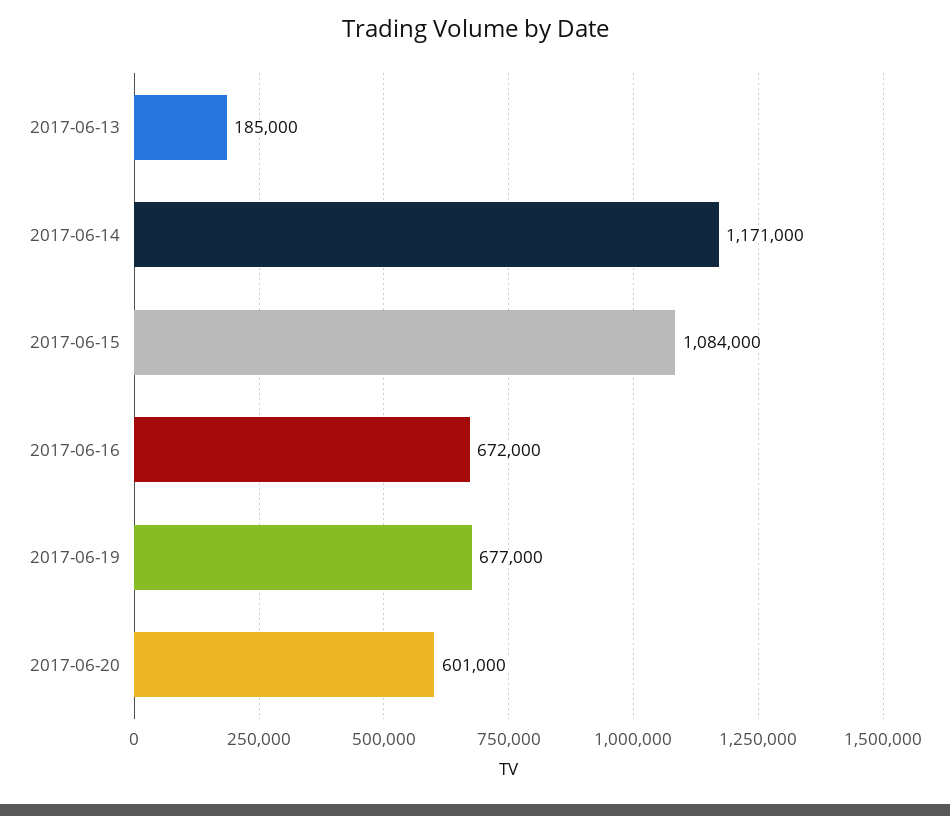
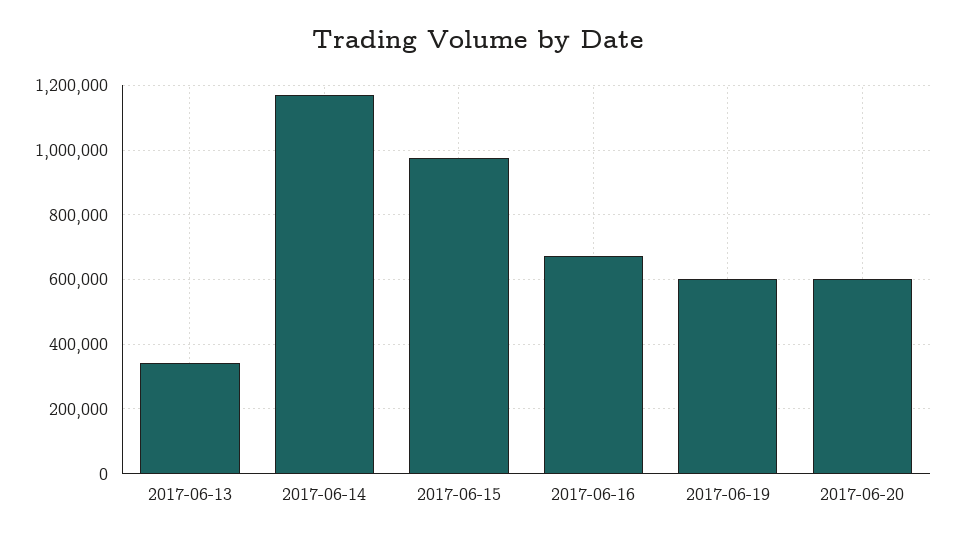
2017-06-13: 185000 -> 340000
2017-06-15: 1084000 -> 980000
2017-06-19: 677000 -> 600000

